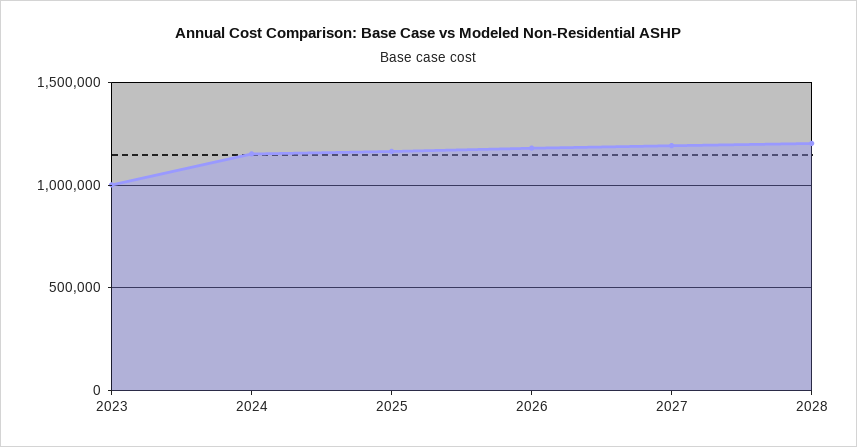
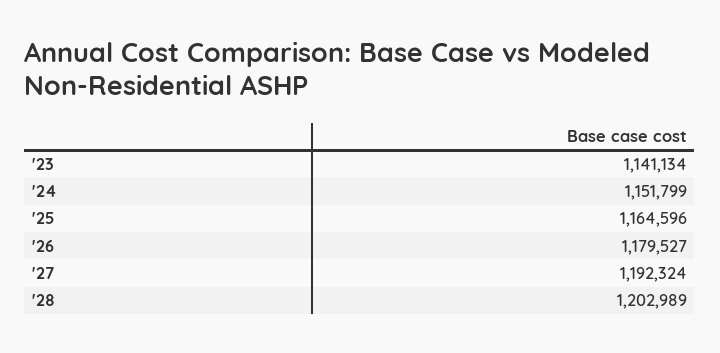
2023: 1000000 -> 1141134

